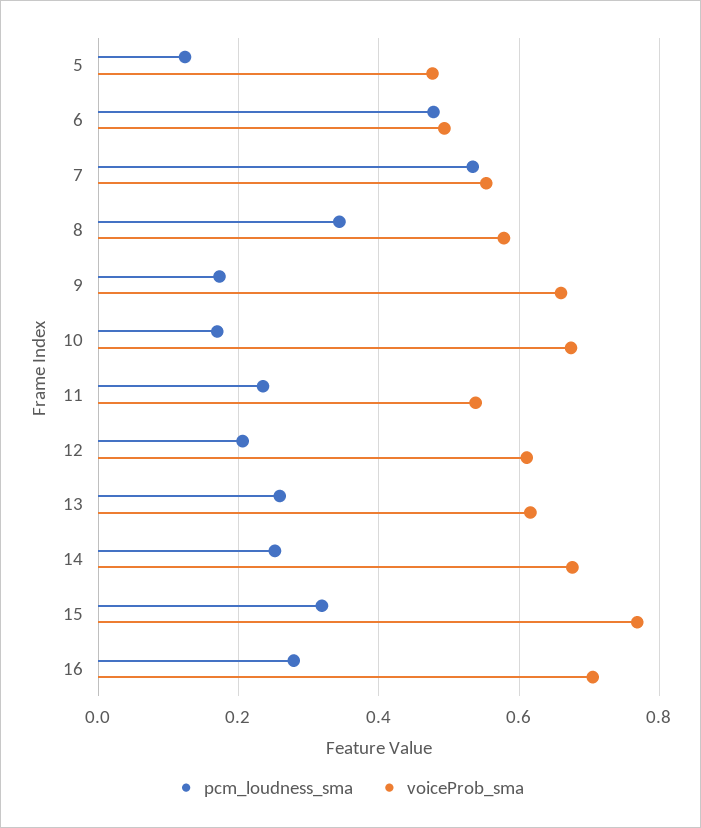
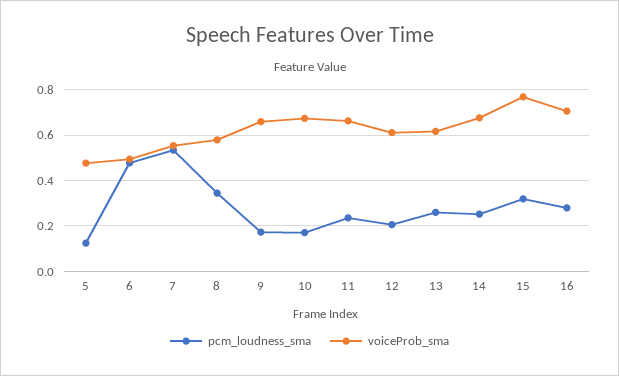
voiceProb_sma, 11: 0.54 -> 0.65

